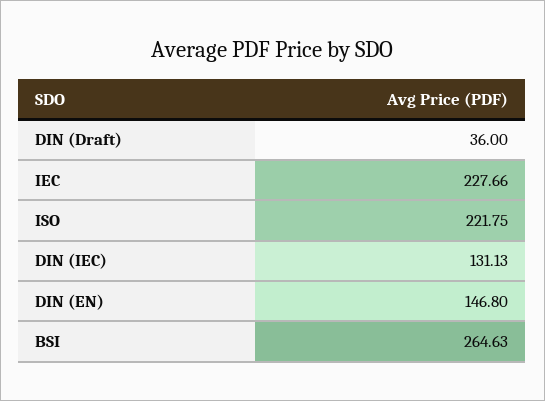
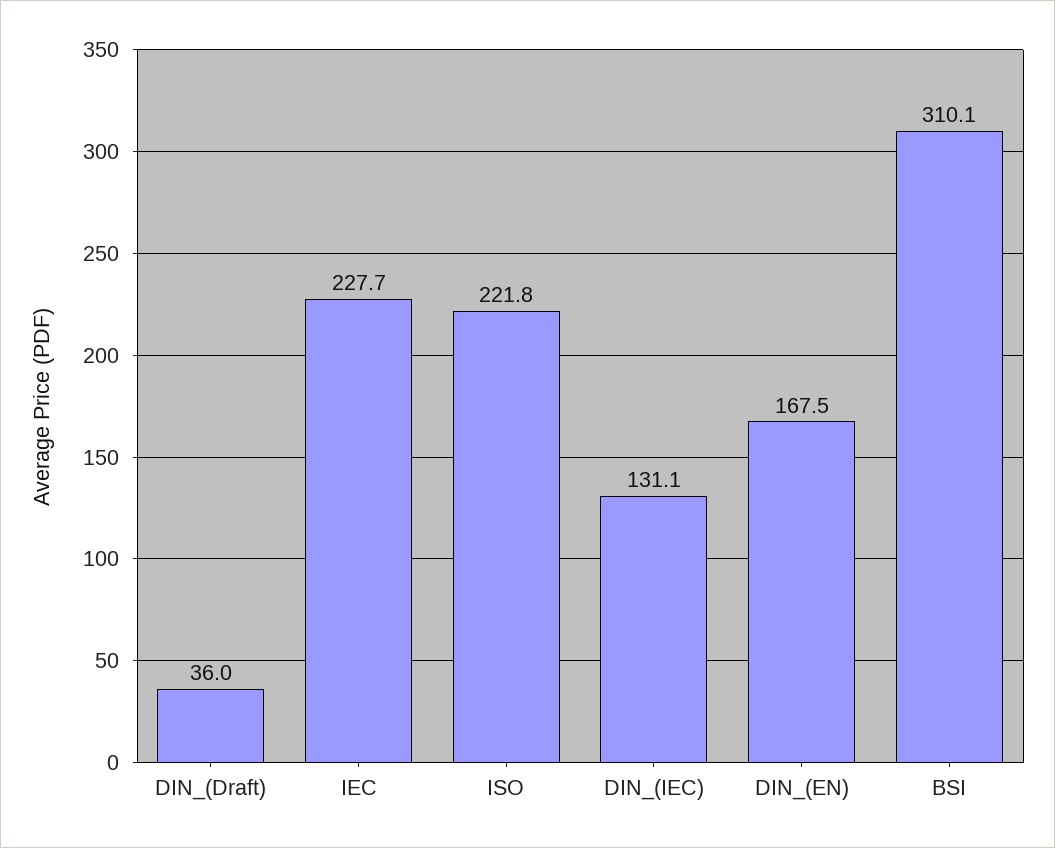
DIN (EN): 146.8 -> 167.5
BSI: 264.63 -> 310.1

